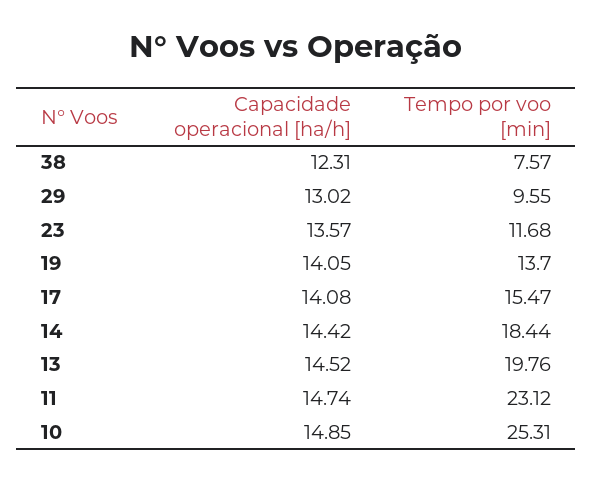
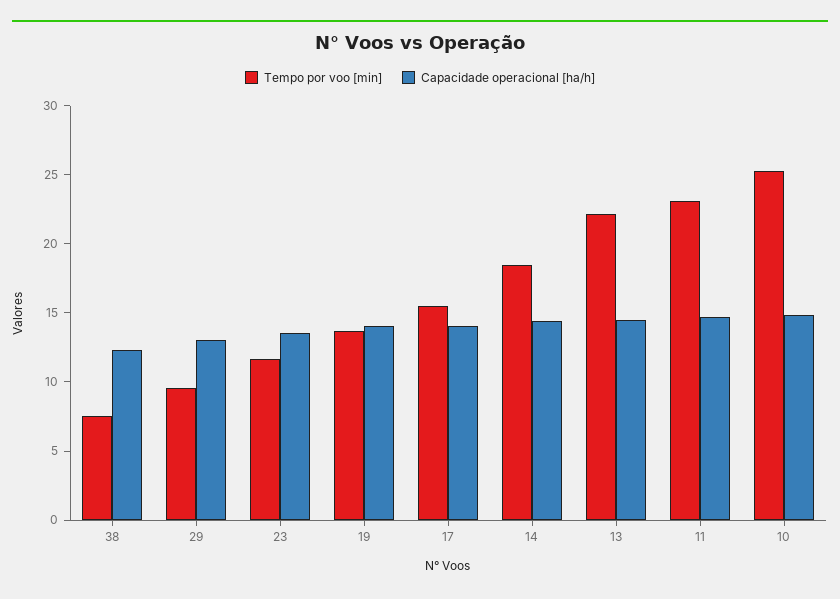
Tempo por voo [min], 13: 19.76 -> 22

